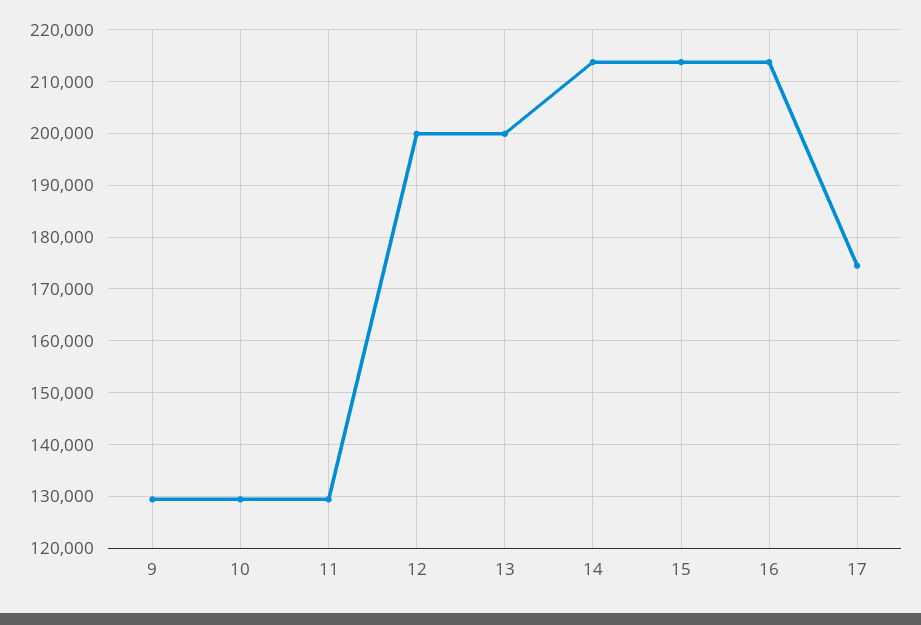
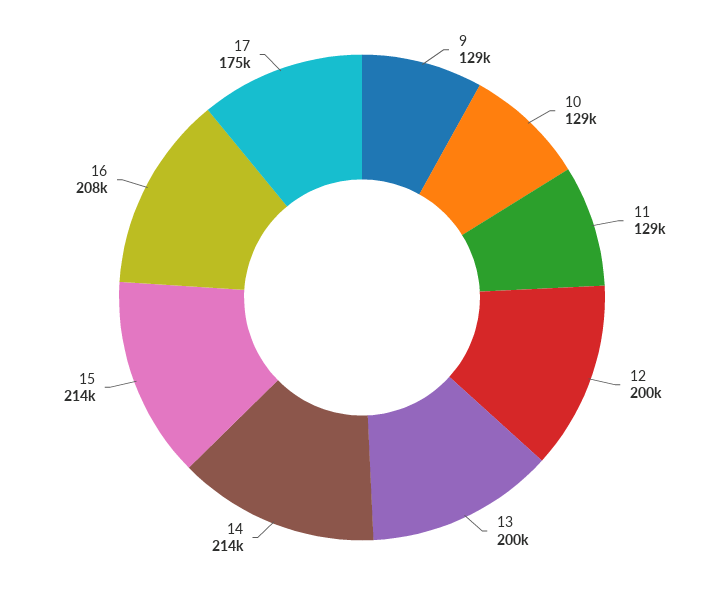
16: 214000 -> 208000

